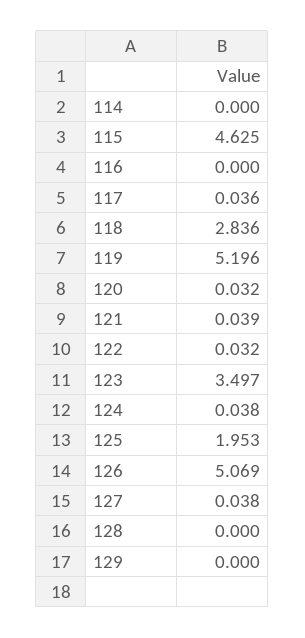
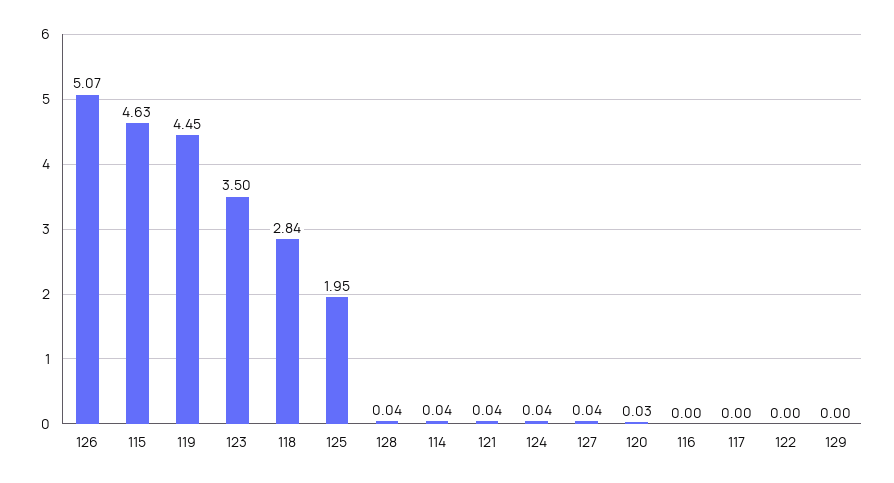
114: 0 -> 0.04
117: 0.036 -> 0
119: 5.196 -> 4.45
122: 0.032 -> 0
128: 0 -> 0.04

